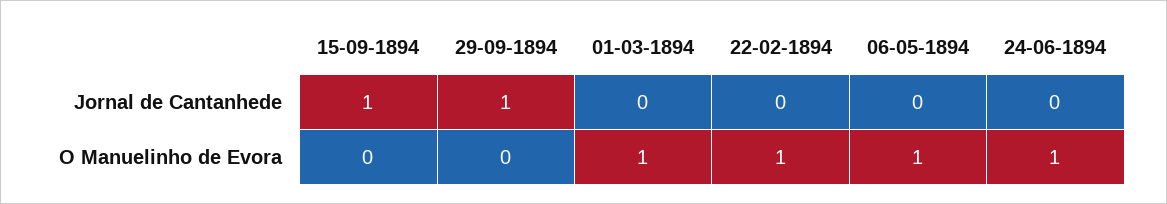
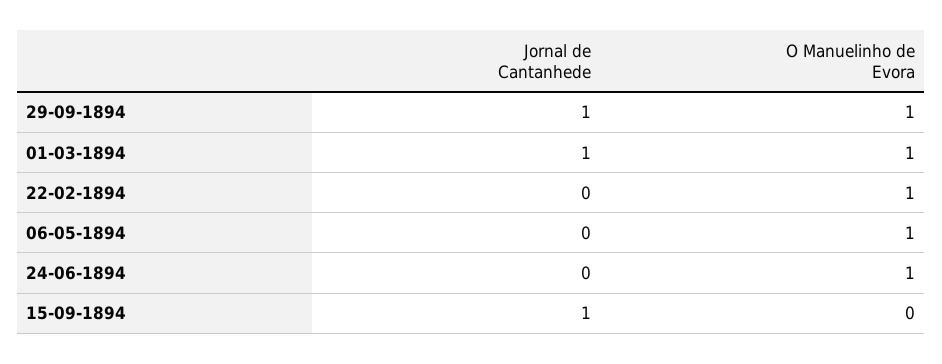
01-03-1894, Jornal de Cantanhede: 0 -> 1
29-09-1894, O Manuelinho de Evora: 0 -> 1

